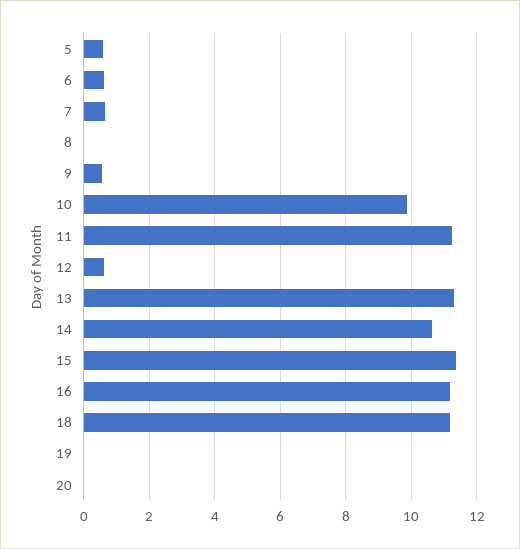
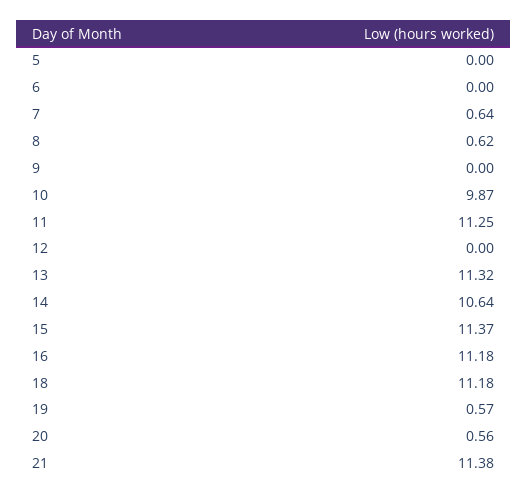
5: 0.6 -> 0
6: 0.6 -> 0
8: 0 -> 0.62
9: 0.6 -> 0
12: 0.6 -> 0
19: 0 -> 0.57
20: 0 -> 0.56
21: none -> 11.38

